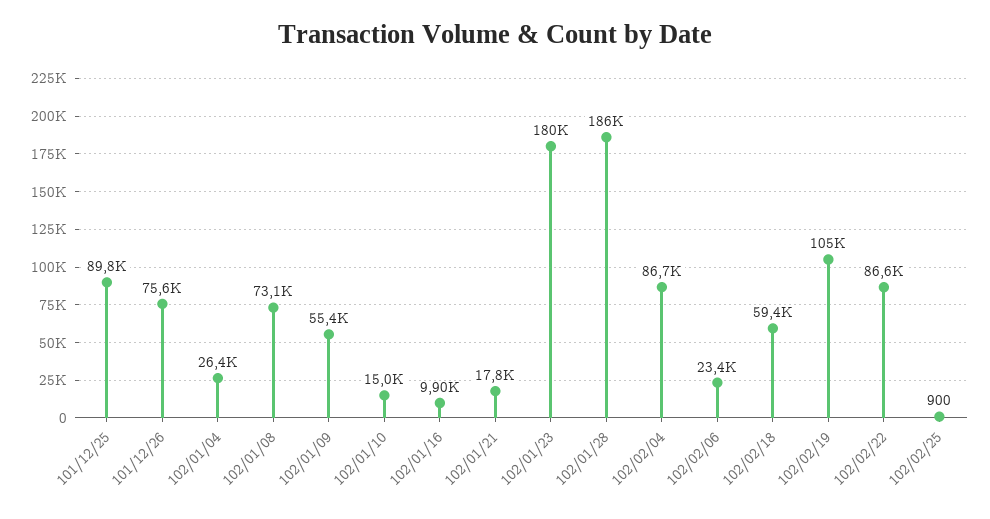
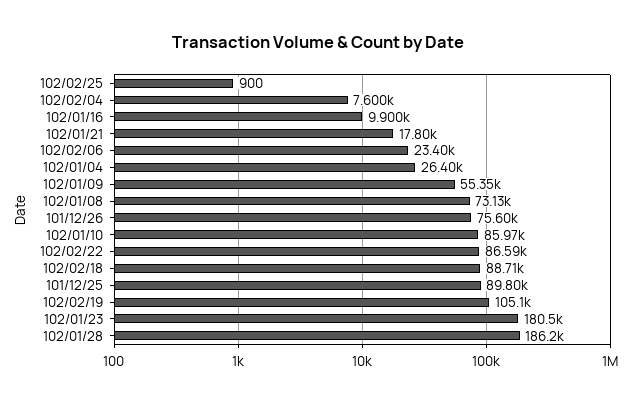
102/01/10: 15000 -> 85970
102/02/04: 86700 -> 7600
102/02/18: 59400 -> 88710

